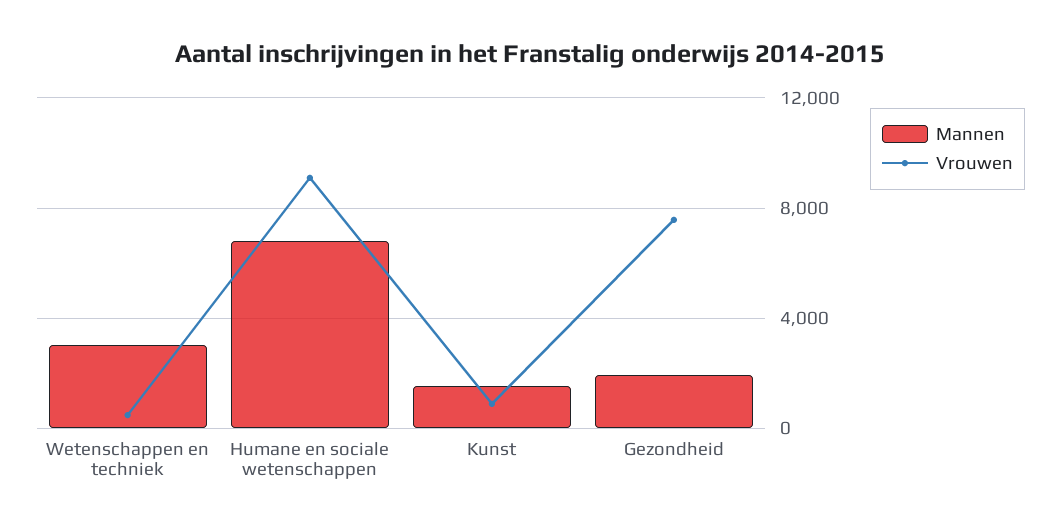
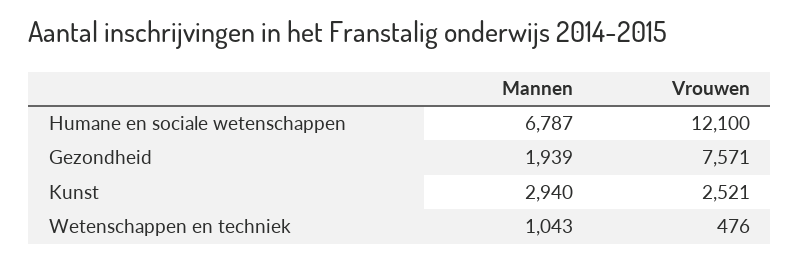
Mannen, Wetenschappen en techniek: 3000 -> 1043
Vrouwen, Humane en sociale wetenschappen: 9000 -> 12100
Mannen, Kunst: 1500 -> 2940
Vrouwen, Kunst: 1000 -> 2521

